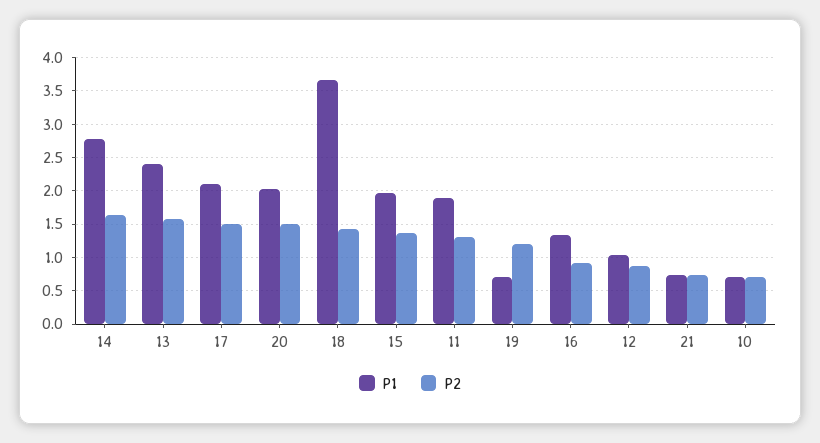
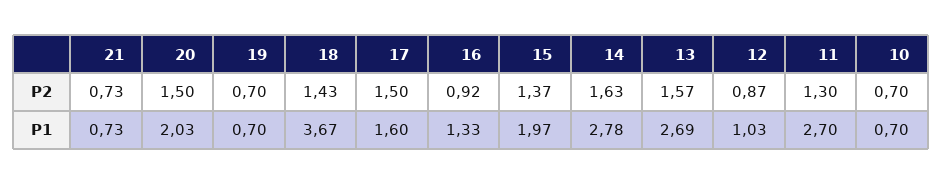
P1, 13: 2.4 -> 2.69
P1, 17: 2.1 -> 1.6
P1, 11: 1.9 -> 2.7
P2, 19: 1.2 -> 0.7

